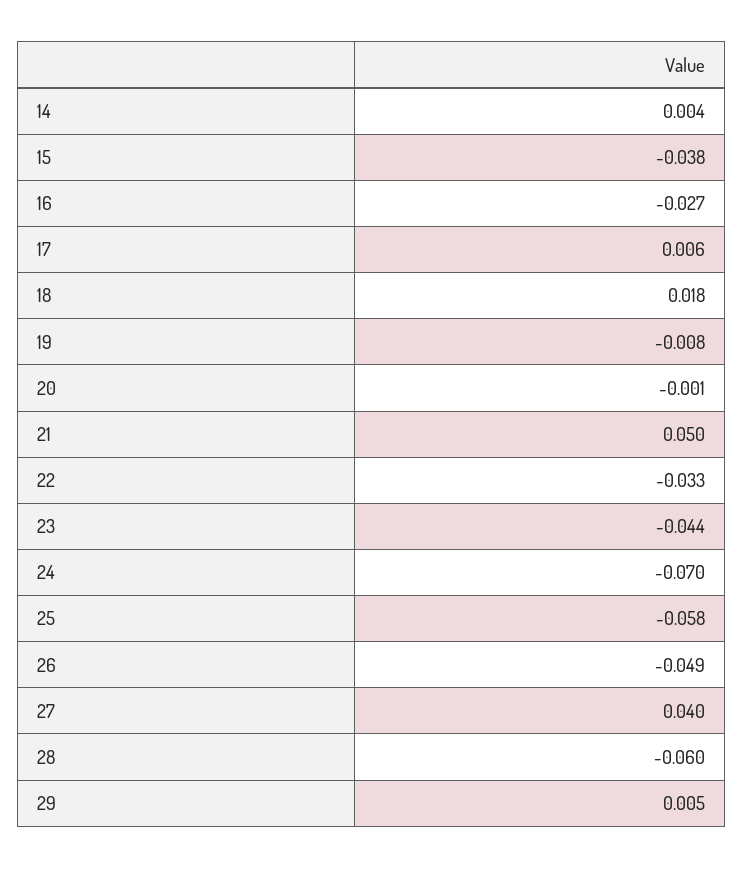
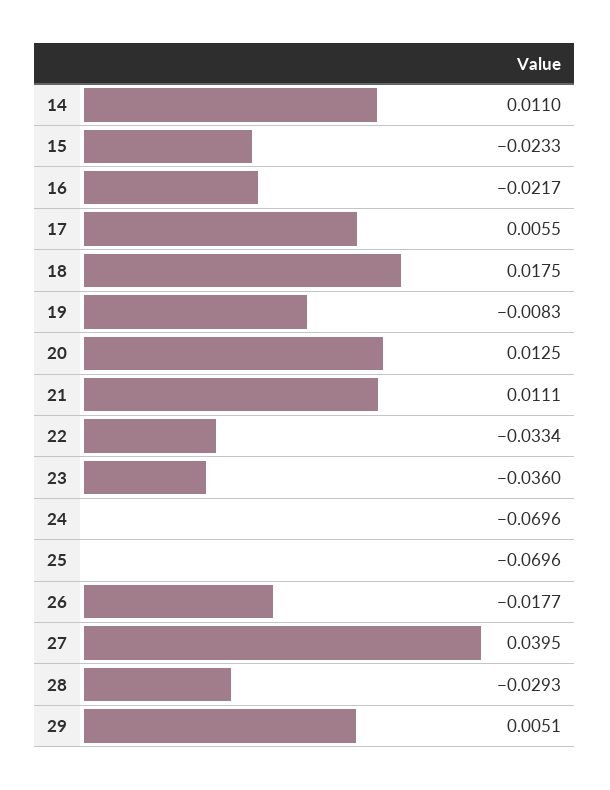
14: 0.004 -> 0.011
15: -0.038 -> -0.0233
16: -0.027 -> -0.0217
20: -0.001 -> 0.0125
21: 0.05 -> 0.0111
23: -0.044 -> -0.036
25: -0.058 -> -0.0696
26: -0.049 -> -0.0177
28: -0.06 -> -0.0293

